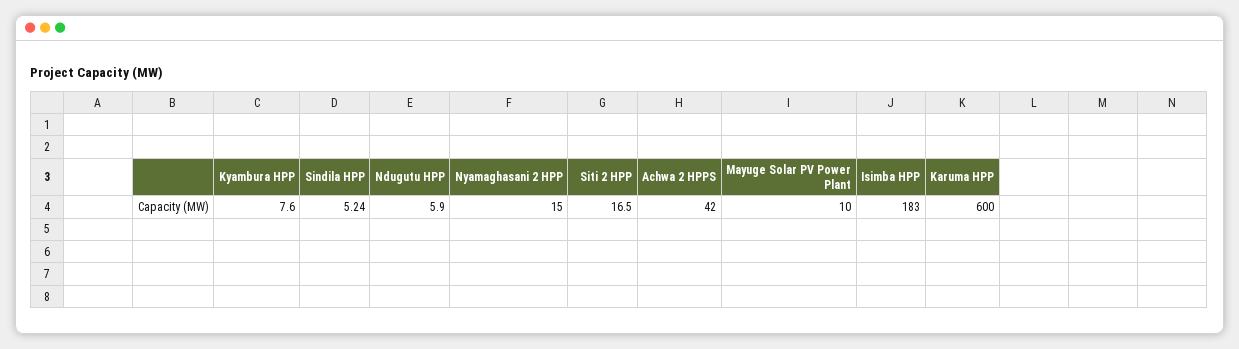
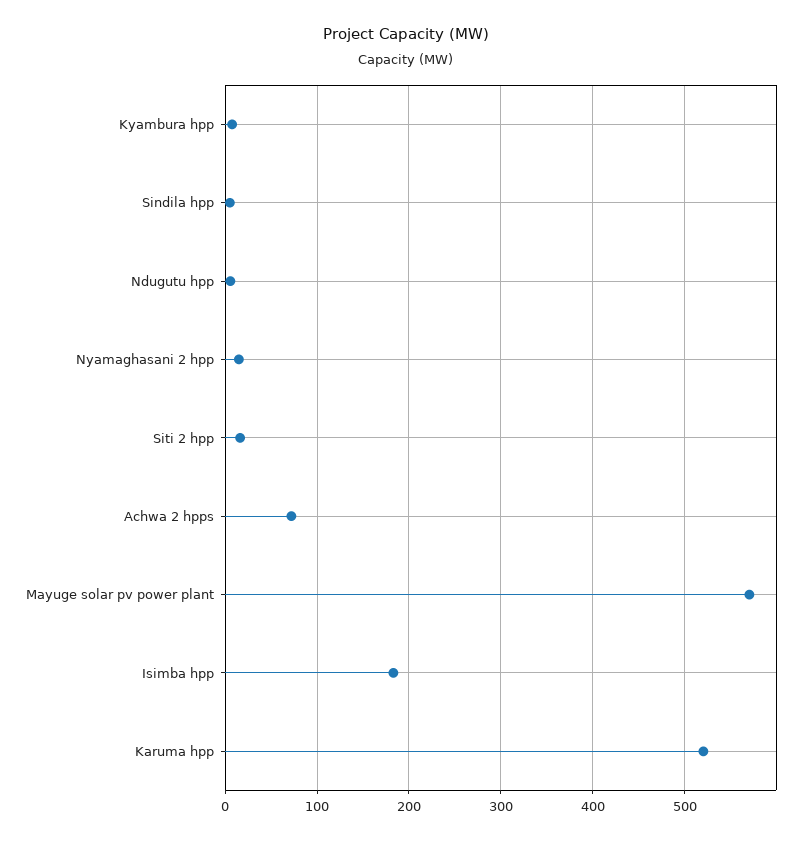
Achwa 2 HPPS: 42 -> 70
Mayuge Solar PV Power Plant: 10 -> 570
Karuma HPP: 600 -> 520

